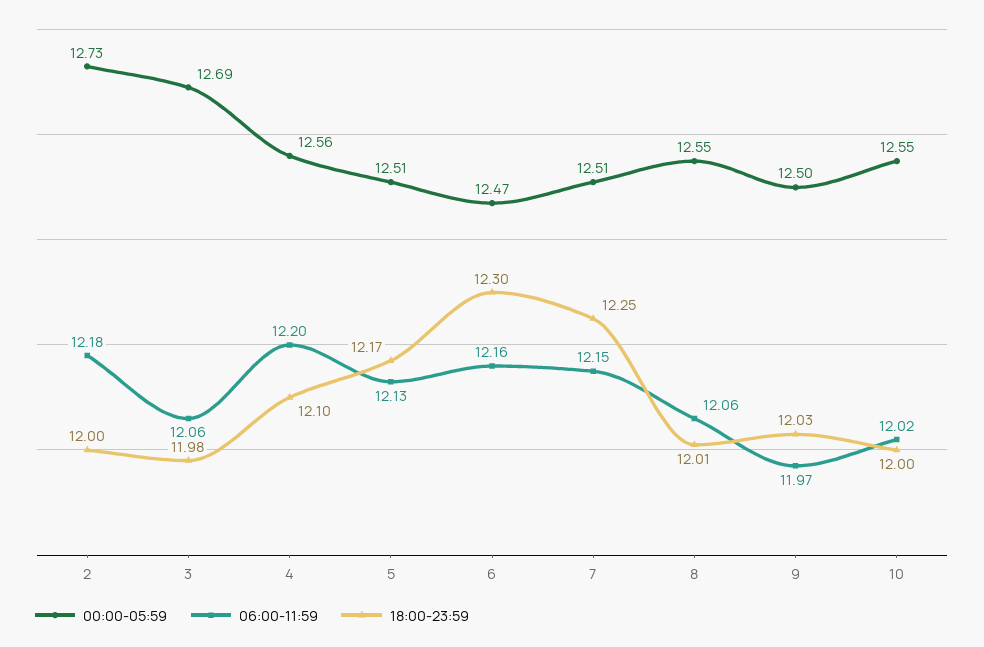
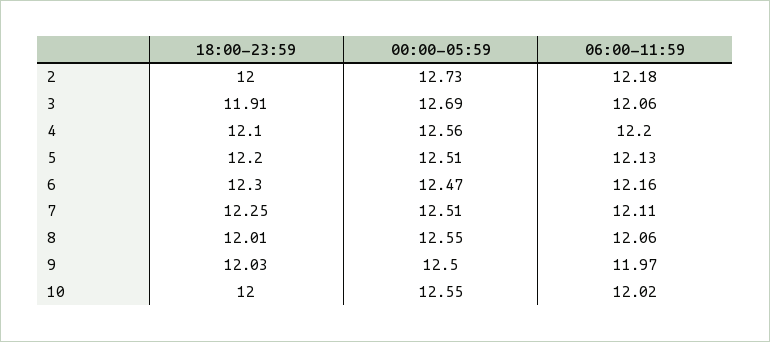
18:00-23:59, 3: 11.98 -> 11.91
18:00-23:59, 5: 12.17 -> 12.2
06:00-11:59, 7: 12.15 -> 12.11

